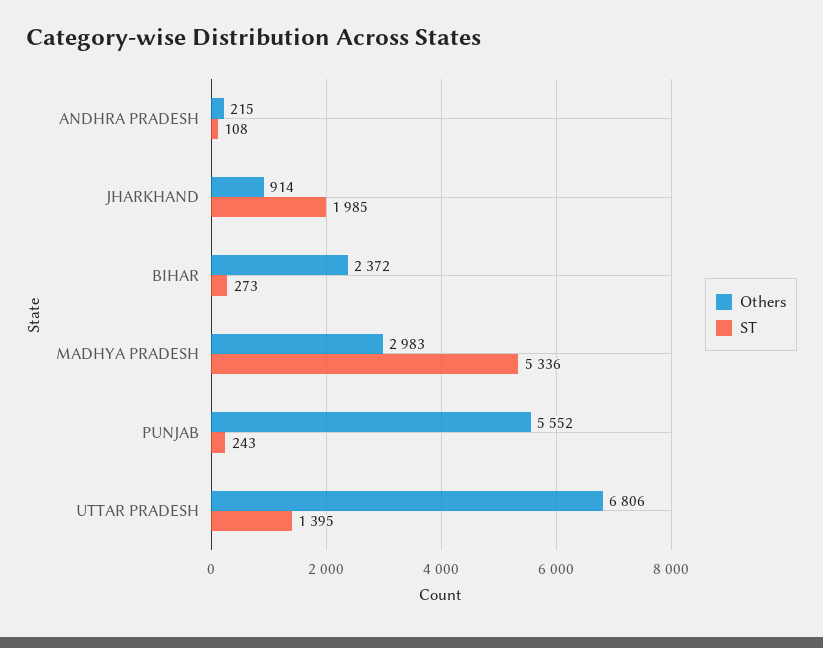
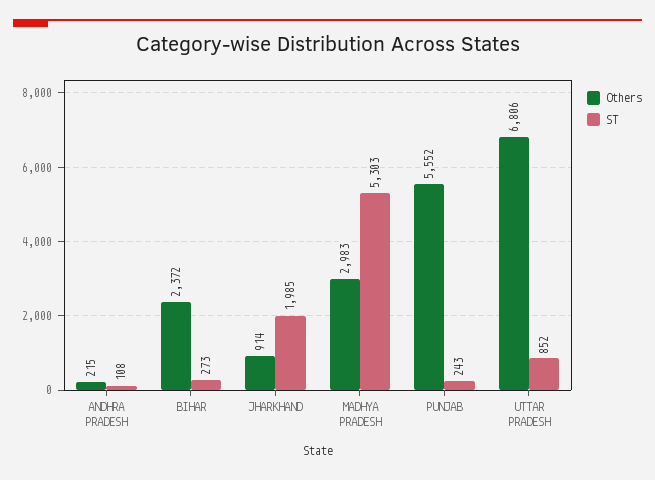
ST, MADHYA PRADESH: 5336 -> 5303
ST, UTTAR PRADESH: 1395 -> 852

